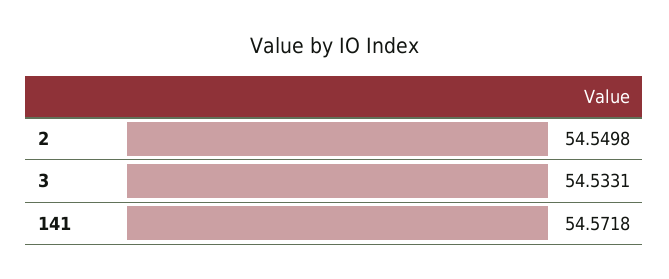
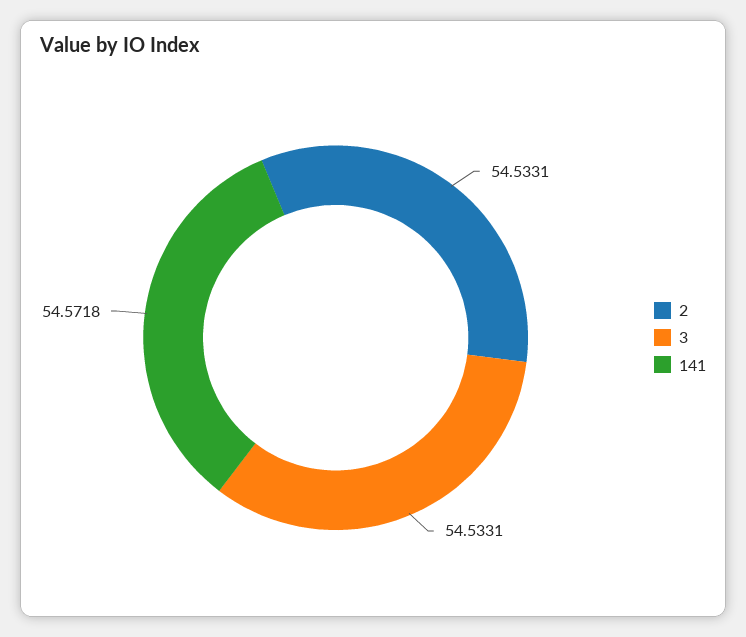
2: 54.5498 -> 54.5331

